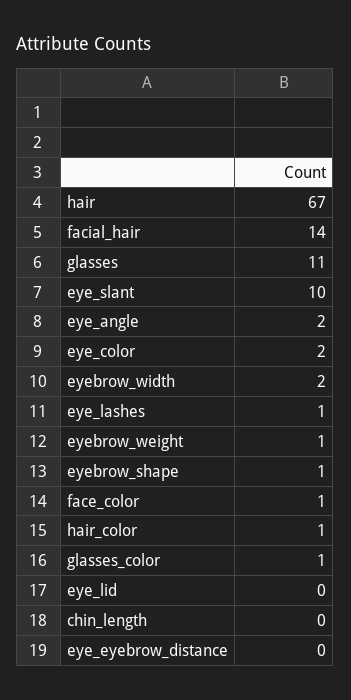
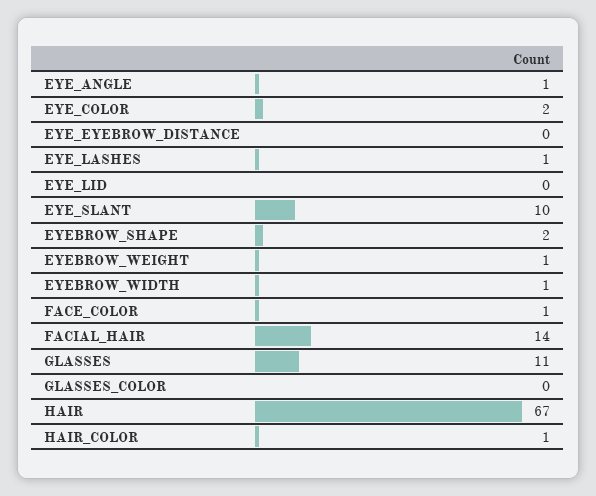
eye_angle: 2 -> 1
eyebrow_width: 2 -> 1
eyebrow_shape: 1 -> 2
glasses_color: 1 -> 0
chin_length: 0 -> none

